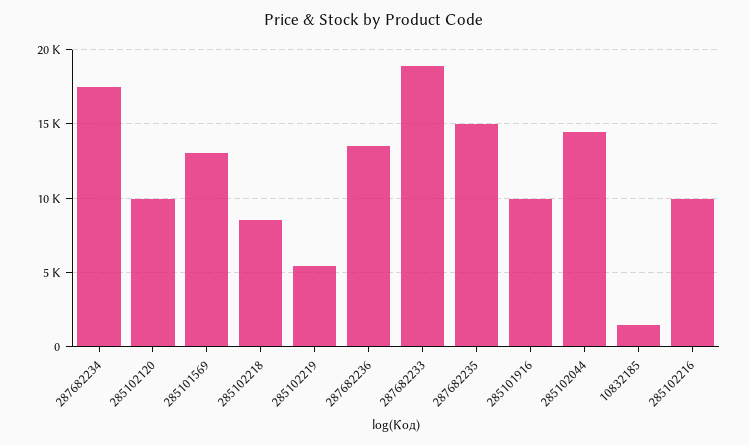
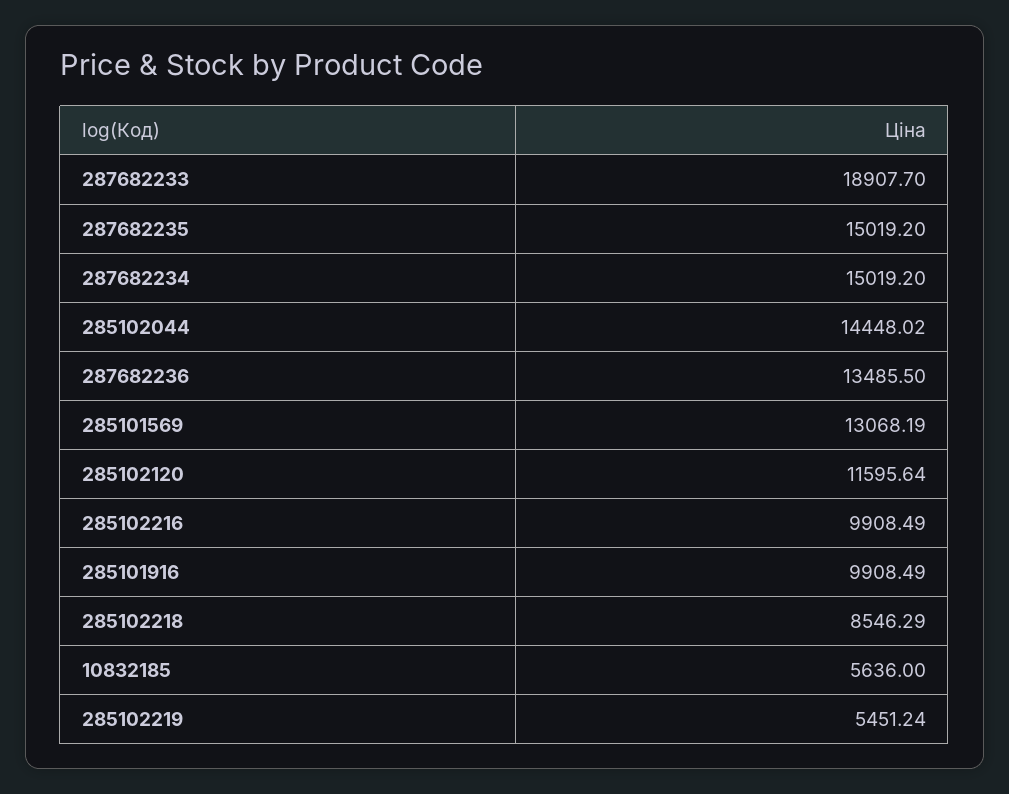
287682234: 17500 -> 15019.2
285102120: 10000 -> 11595.64
10832185: 1500 -> 5636

